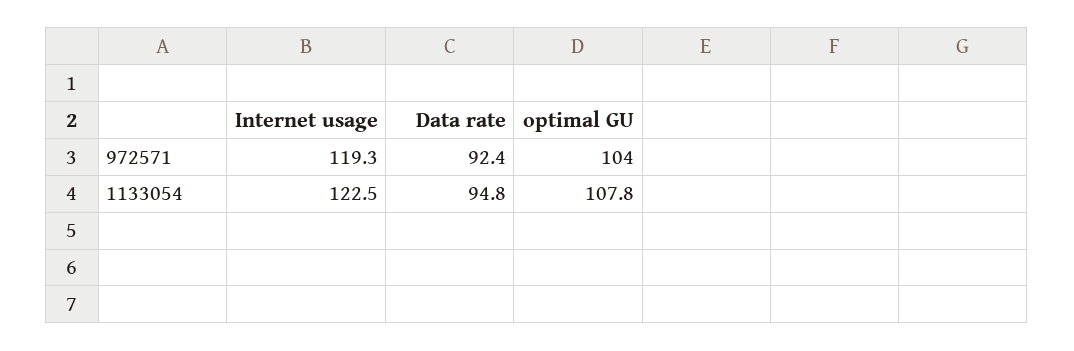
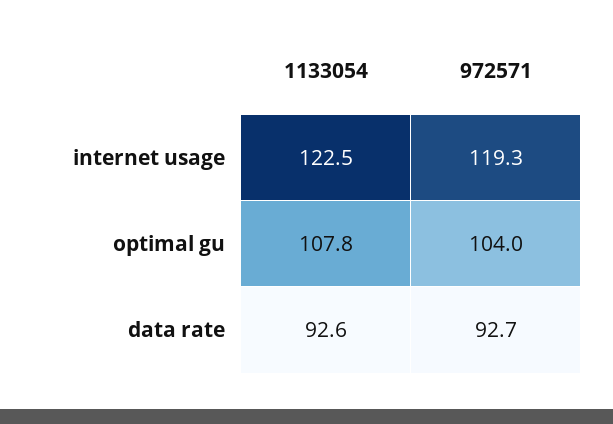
Data rate, 972571: 92.4 -> 92.7
Data rate, 1133054: 94.8 -> 92.6

